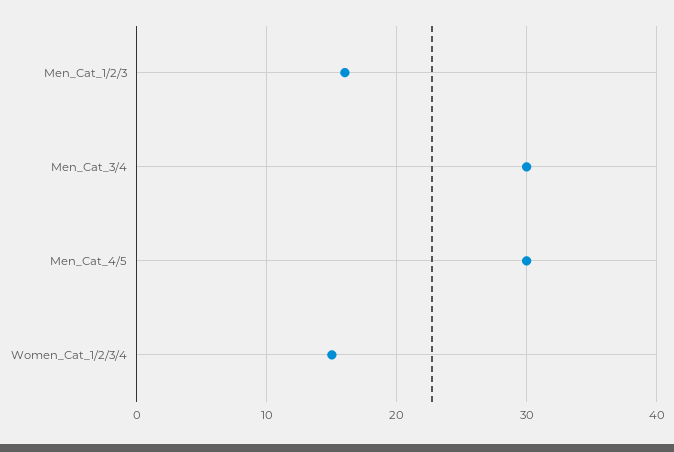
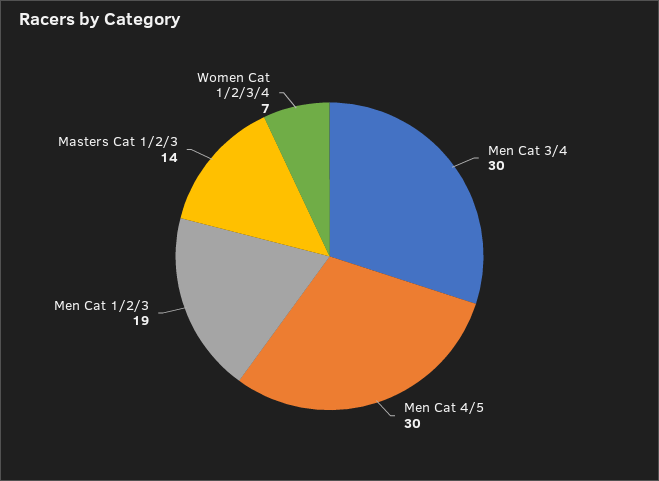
Men_Cat_1/2/3: 16 -> 19
Women_Cat_1/2/3/4: 15 -> 7
Masters Cat 1/2/3: none -> 14

